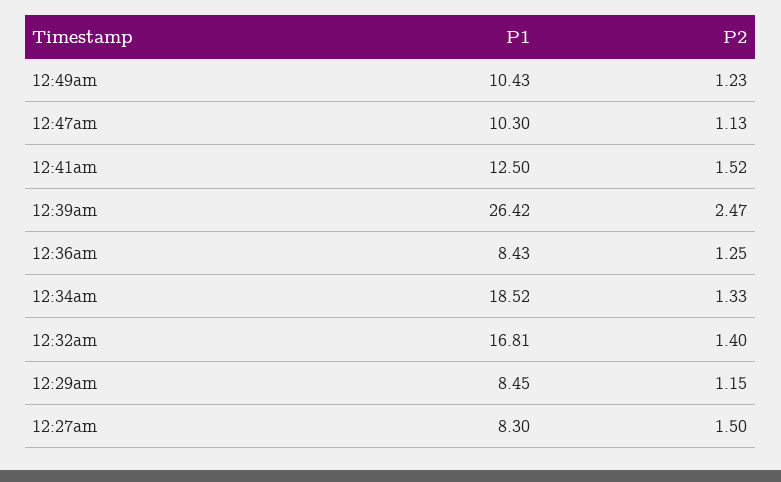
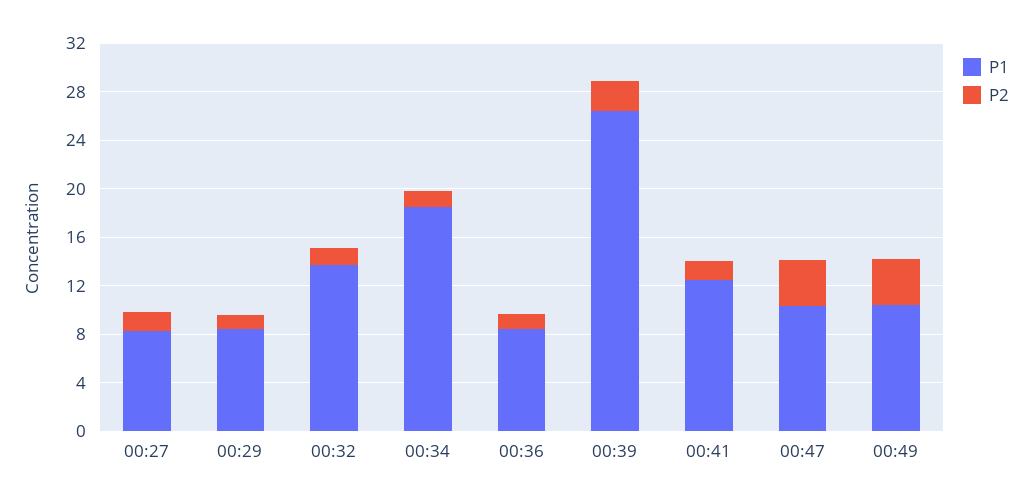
P2, 12:49am: 1.23 -> 4
P2, 12:47am: 1.13 -> 4
P1, 12:32am: 16.81 -> 14

